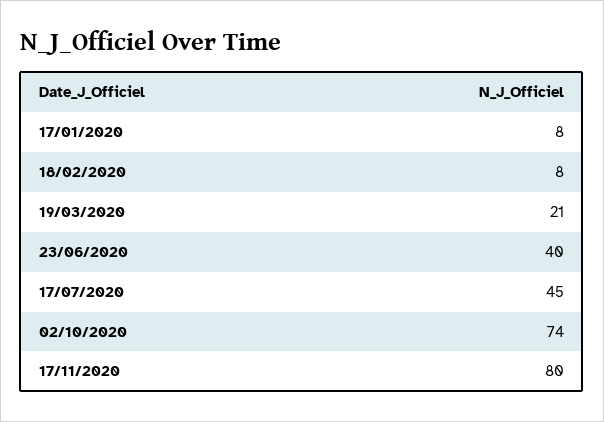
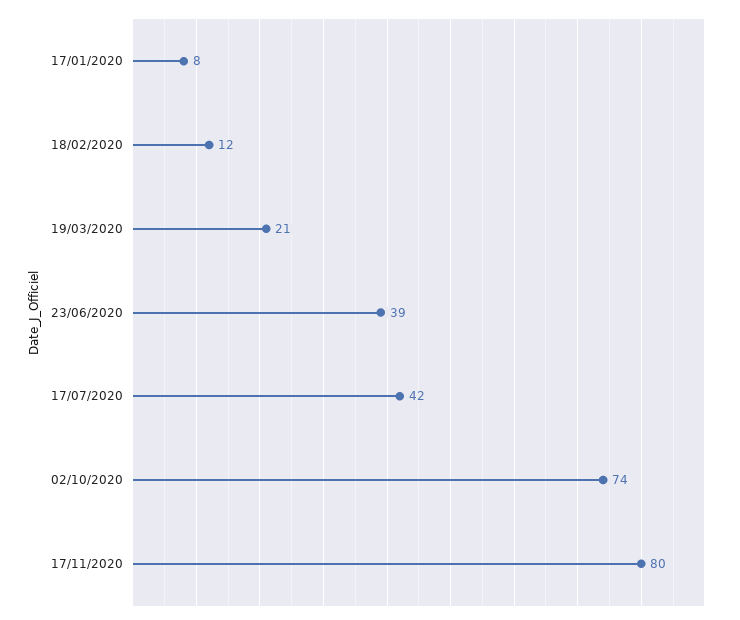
18/02/2020: 8 -> 12
23/06/2020: 40 -> 39
17/07/2020: 45 -> 42

